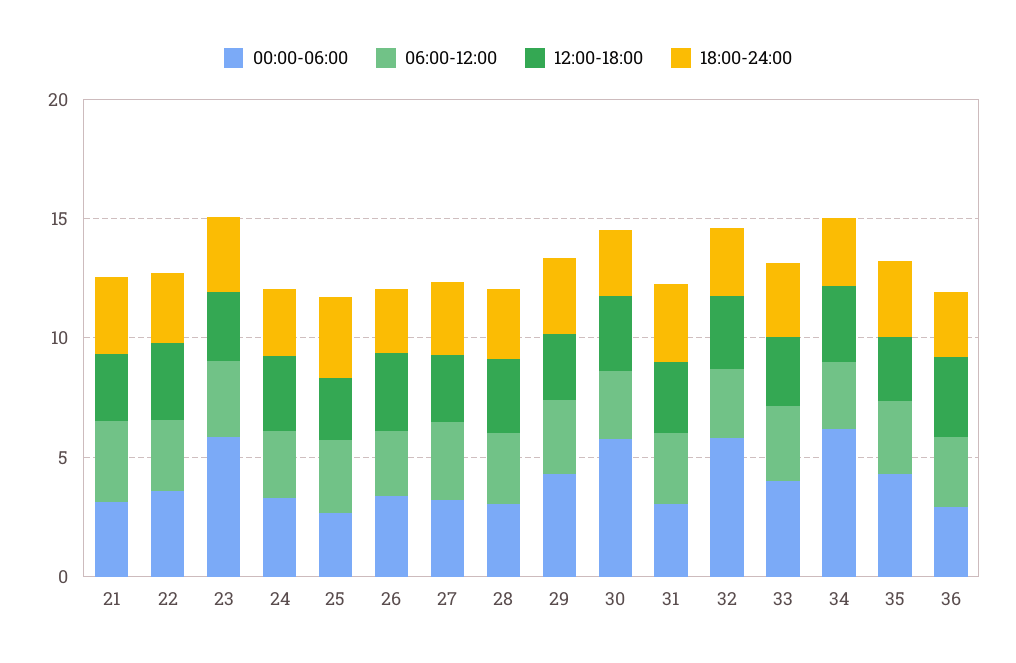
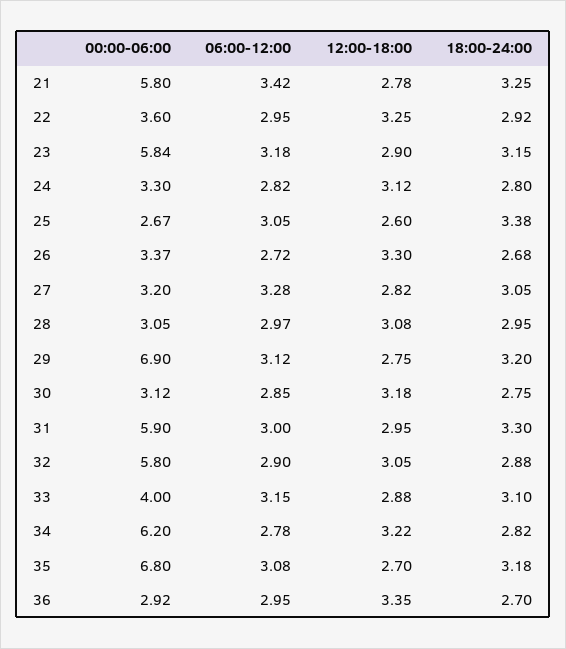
00:00-06:00, 21: 3 -> 5.8
00:00-06:00, 29: 4 -> 6.9
00:00-06:00, 30: 6 -> 3.12
00:00-06:00, 31: 3 -> 5.9
00:00-06:00, 35: 4 -> 6.8

